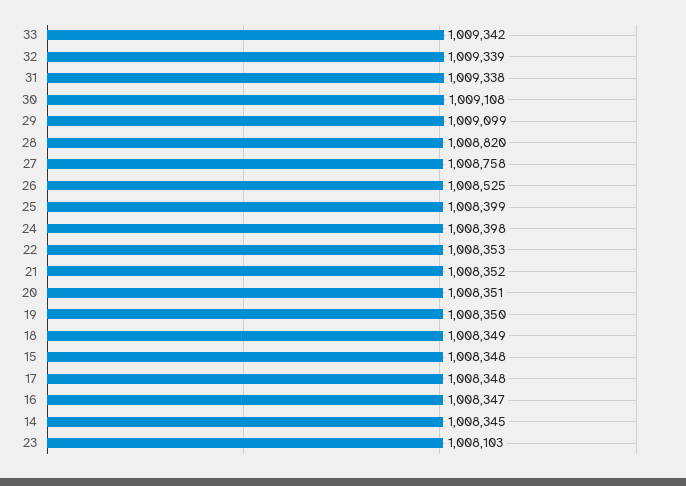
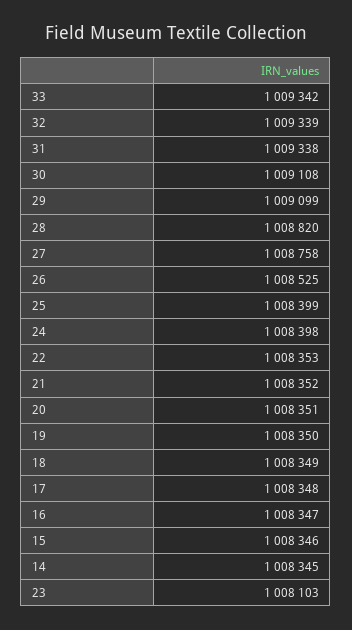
15: 1008348 -> 1008346

